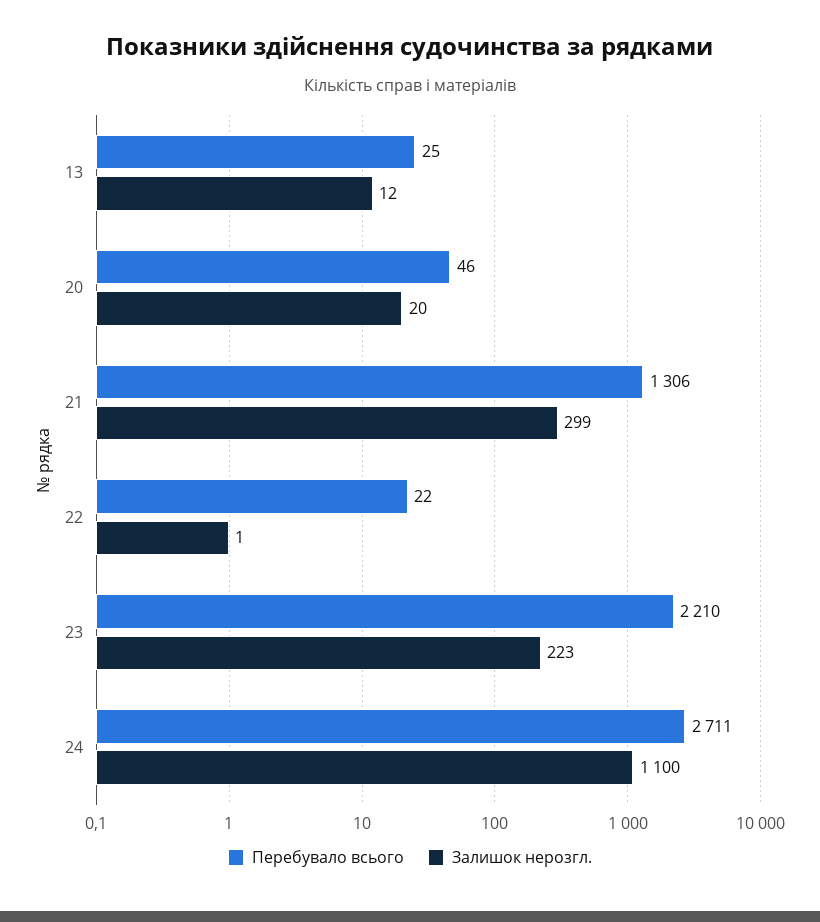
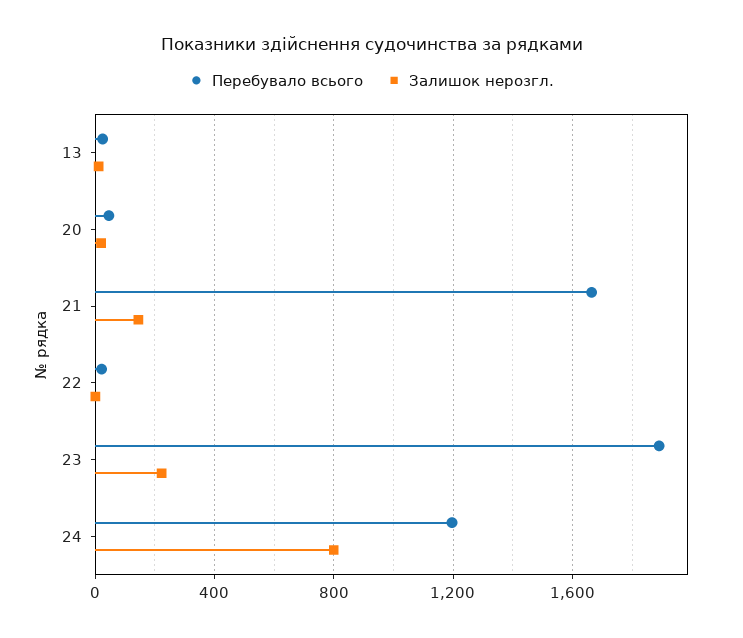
Перебувало всього, 21: 1306 -> 1650
Залишок нерозгл., 21: 299 -> 150
Перебувало всього, 23: 2210 -> 1900
Перебувало всього, 24: 2711 -> 1200
Залишок нерозгл., 24: 1100 -> 800

